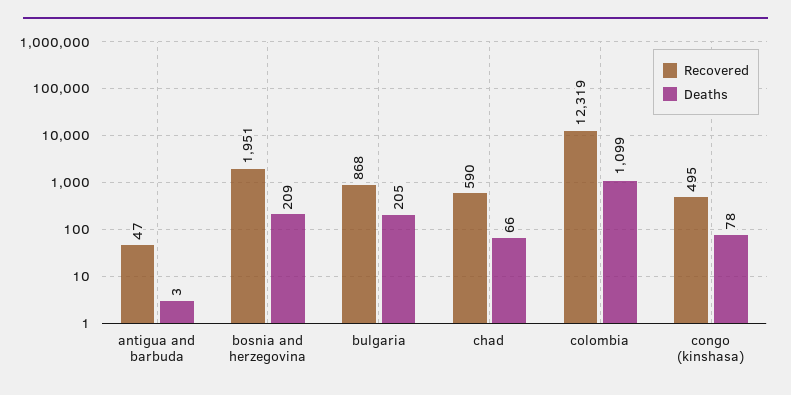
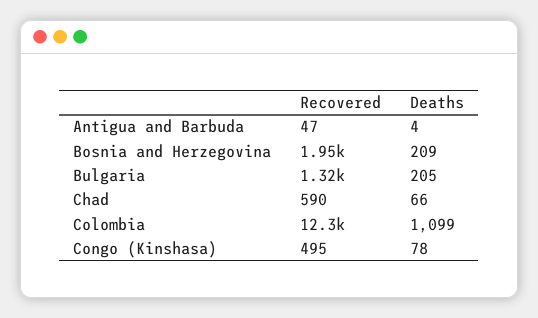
Deaths, antigua and barbuda: 3 -> 4
Recovered, bulgaria: 868 -> 1320

